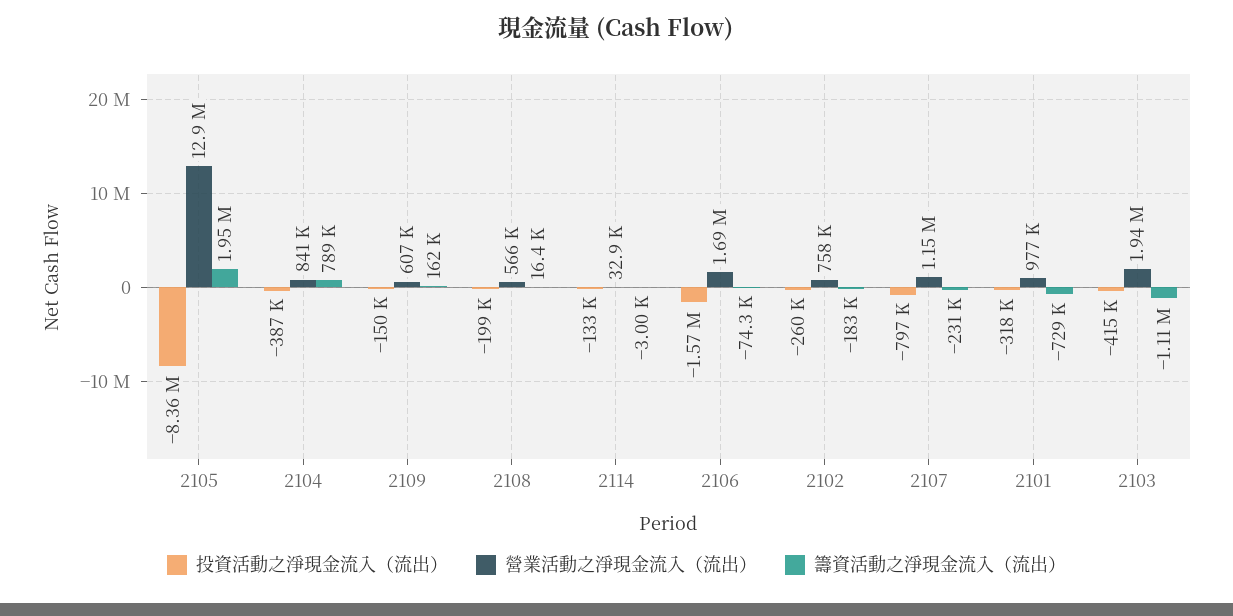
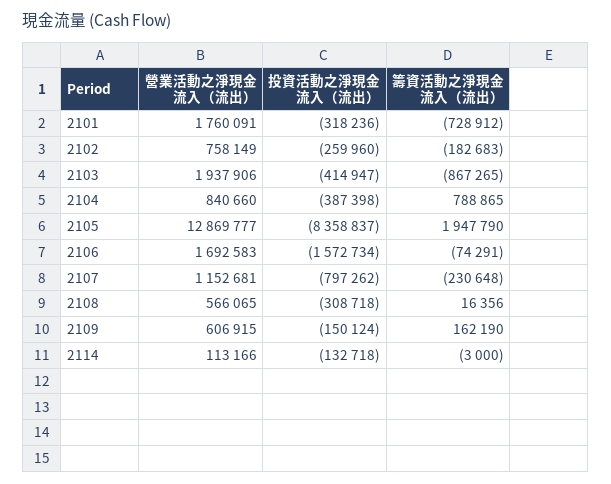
投資活動之淨現金流入（流出）, 2108: -199000 -> -308718
營業活動之淨現金流入（流出）, 2114: 32900 -> 113166
營業活動之淨現金流入（流出）, 2101: 977000 -> 1760091
籌資活動之淨現金流入（流出）, 2103: -1110000 -> -867265

